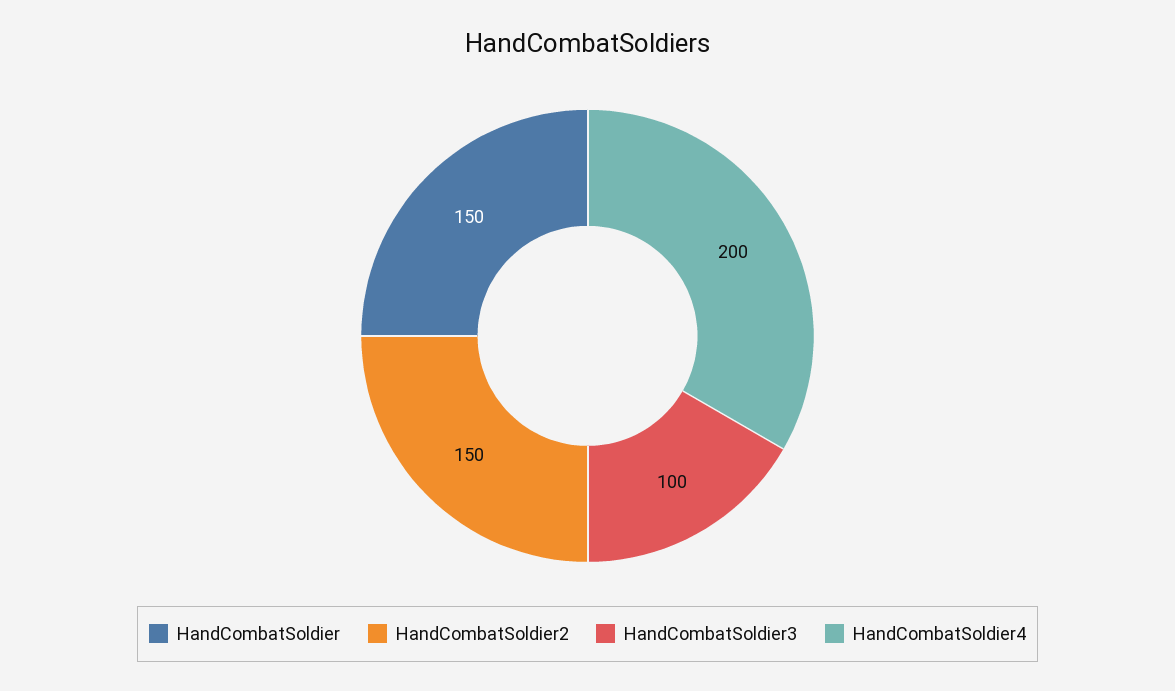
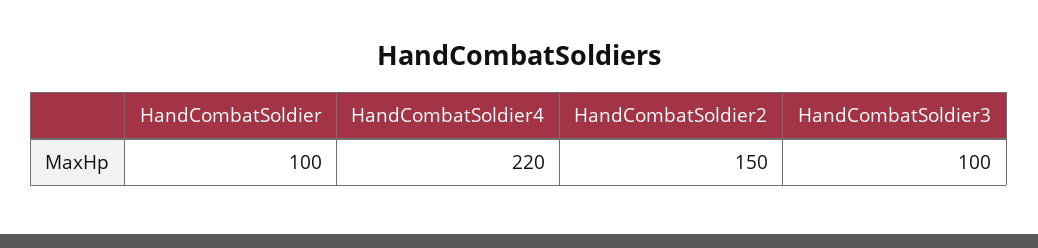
HandCombatSoldier: 150 -> 100
HandCombatSoldier4: 200 -> 220

